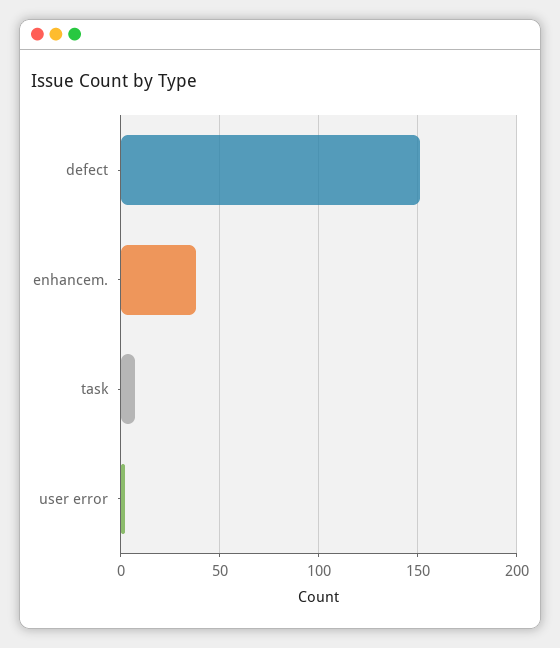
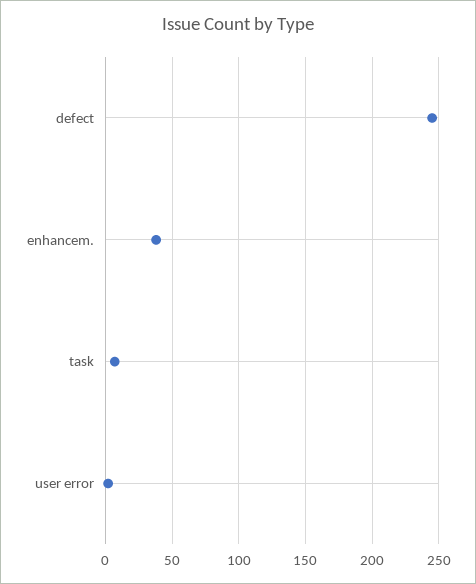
defect: 150 -> 245

